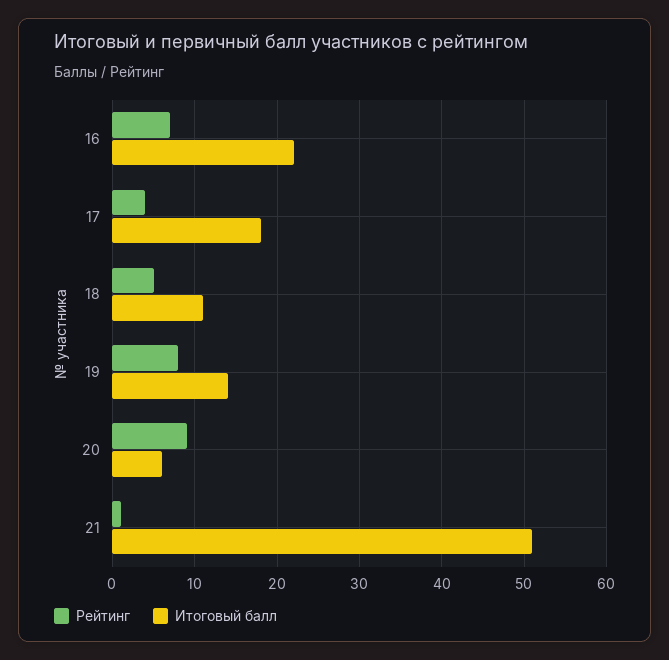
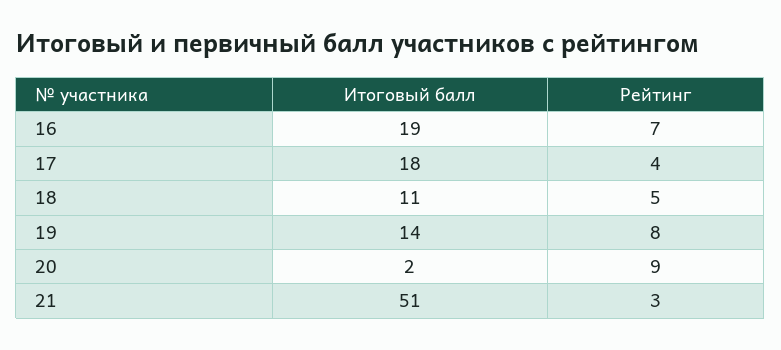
Итоговый балл, 16: 22 -> 19
Итоговый балл, 20: 6 -> 2
Рейтинг, 21: 1 -> 3

